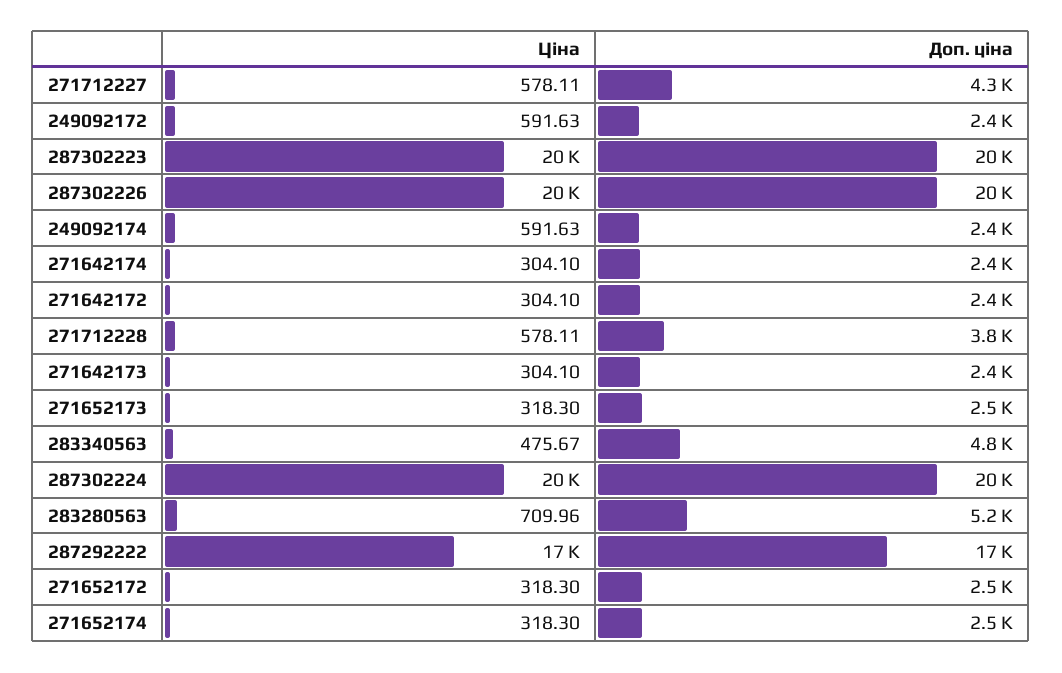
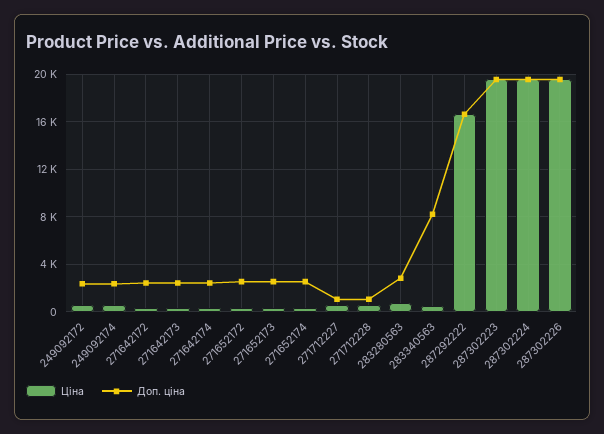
Доп. ціна, 271712227: 4300 -> 1000
Доп. ціна, 271712228: 3800 -> 1000
Доп. ціна, 283340563: 4800 -> 8000
Доп. ціна, 283280563: 5200 -> 3000

